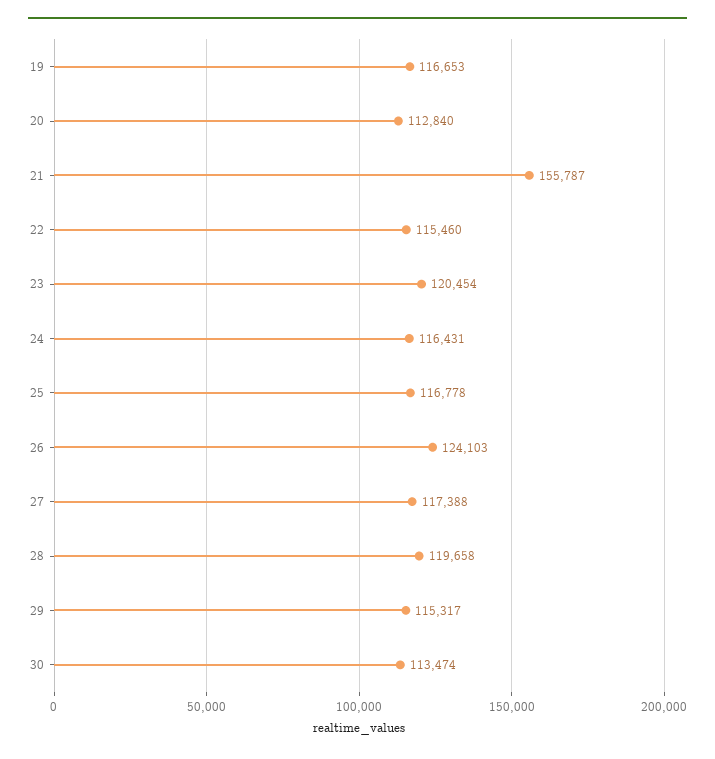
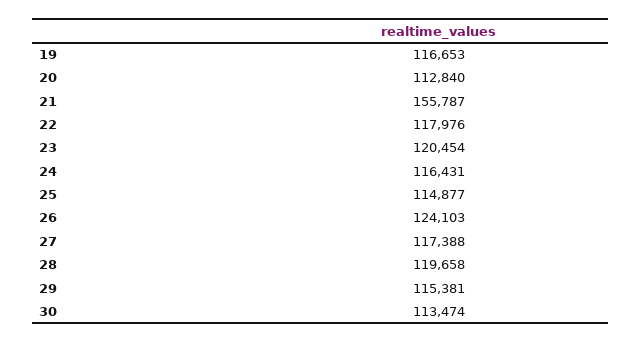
22: 115460 -> 117976
25: 116778 -> 114877
29: 115317 -> 115381

